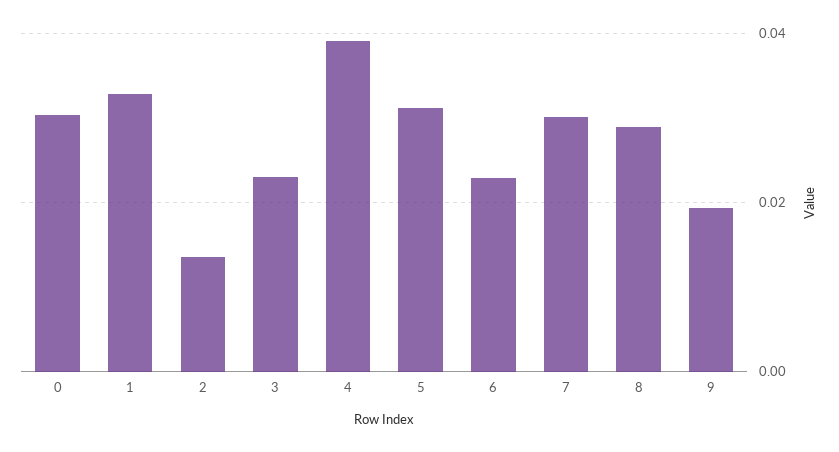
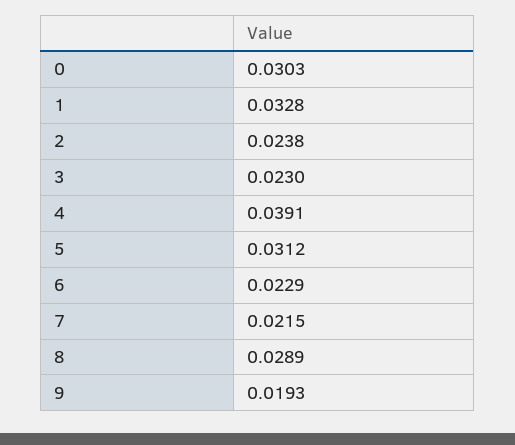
2: 0.014 -> 0.0238
7: 0.03 -> 0.0215

